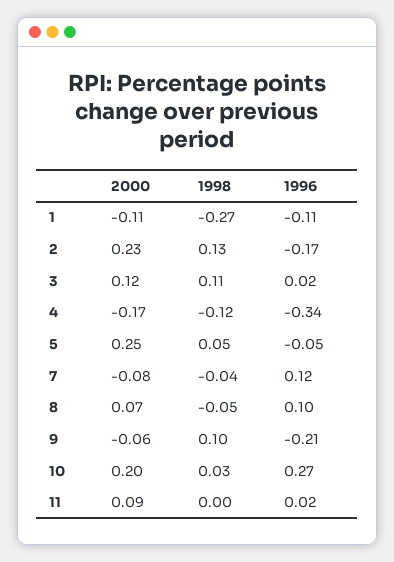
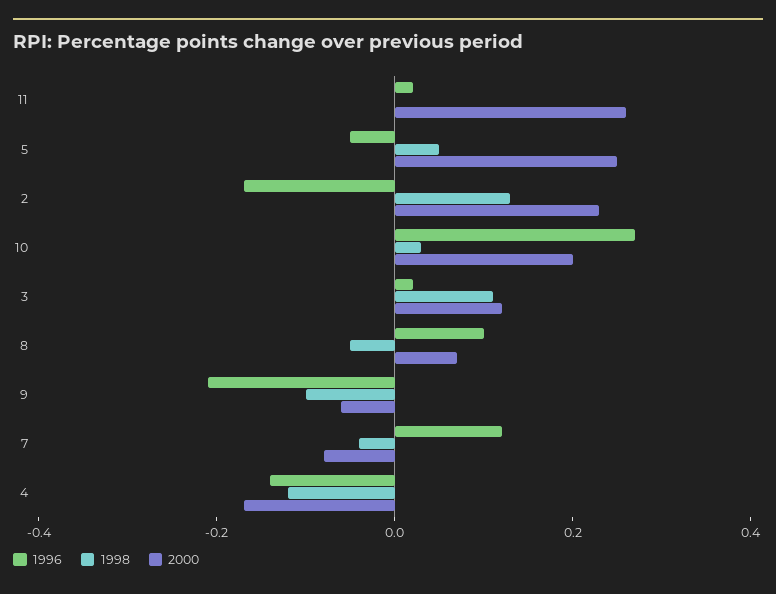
2000, 1: -0.11 -> none
1998, 1: -0.27 -> none
1996, 1: -0.11 -> none
1996, 4: -0.34 -> -0.15
1998, 9: 0.1 -> -0.1
2000, 11: 0.09 -> 0.25

